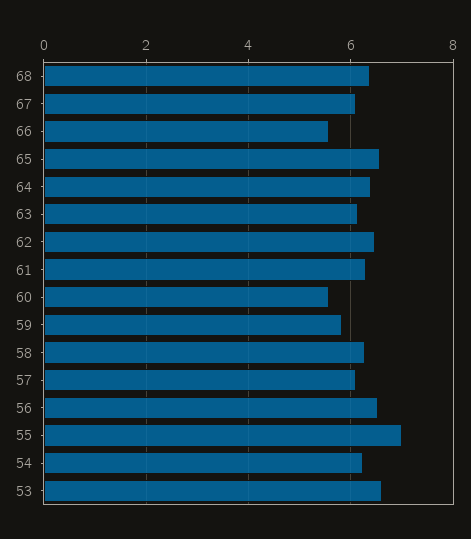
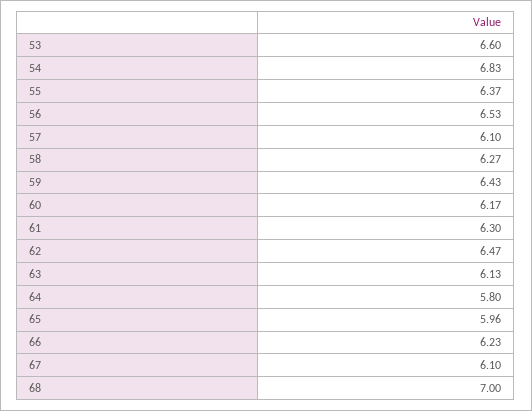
68: 6.4 -> 7
66: 5.6 -> 6.23
65: 6.6 -> 5.96
64: 6.4 -> 5.8
60: 5.6 -> 6.17
59: 5.8 -> 6.43
55: 7 -> 6.37
54: 6.2 -> 6.83

